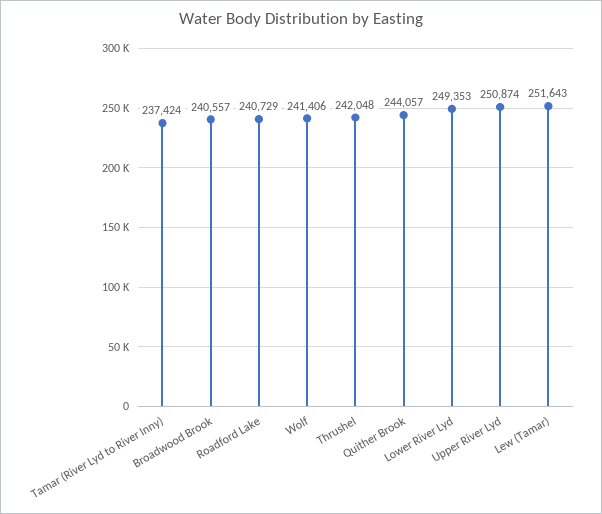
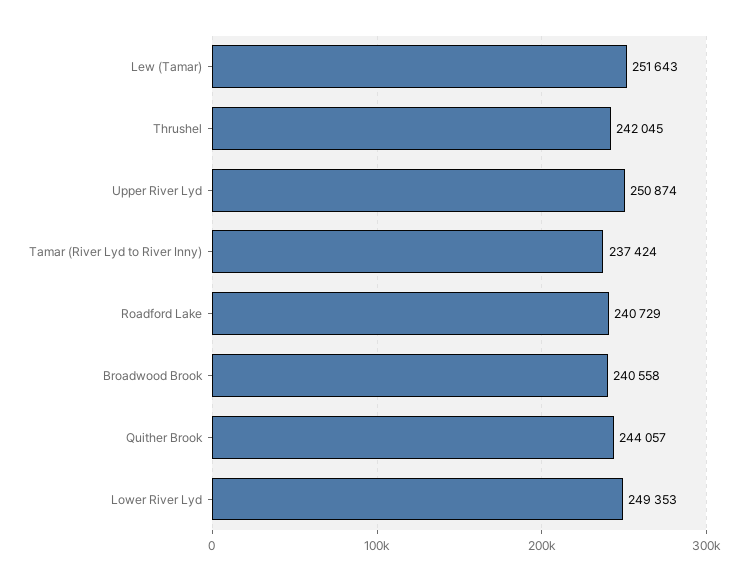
Broadwood Brook: 240557 -> 240558
Wolf: 241406 -> none
Thrushel: 242048 -> 242045

